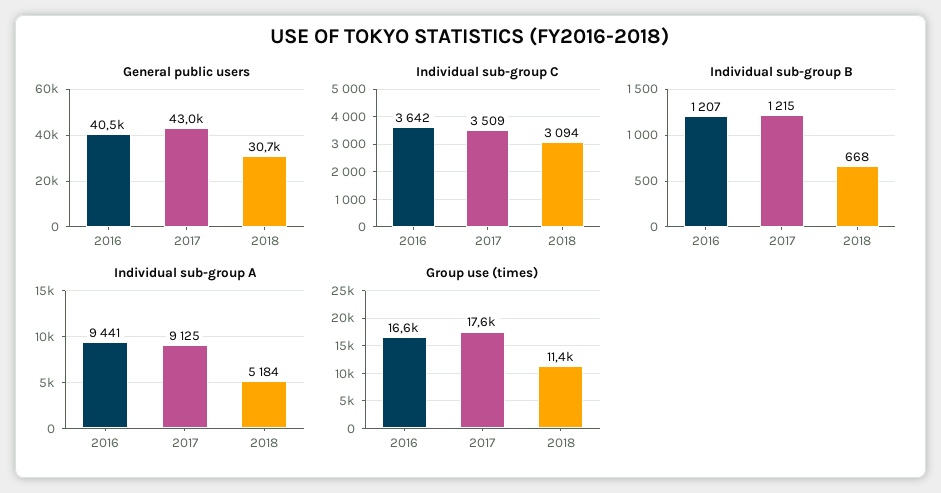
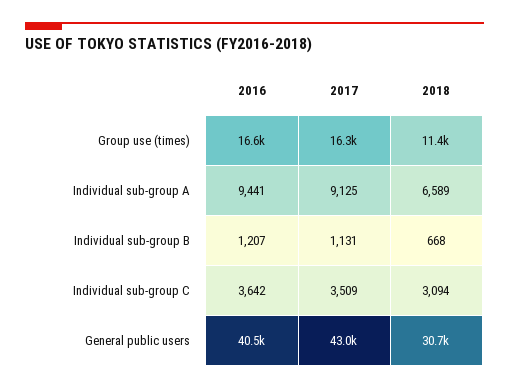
Individual sub-group B, 2017: 1215 -> 1131
Individual sub-group A, 2018: 5184 -> 6589
Group use (times), 2017: 17600 -> 16300

